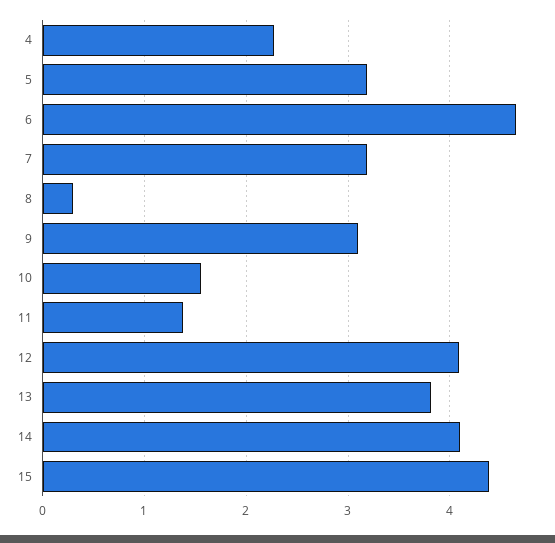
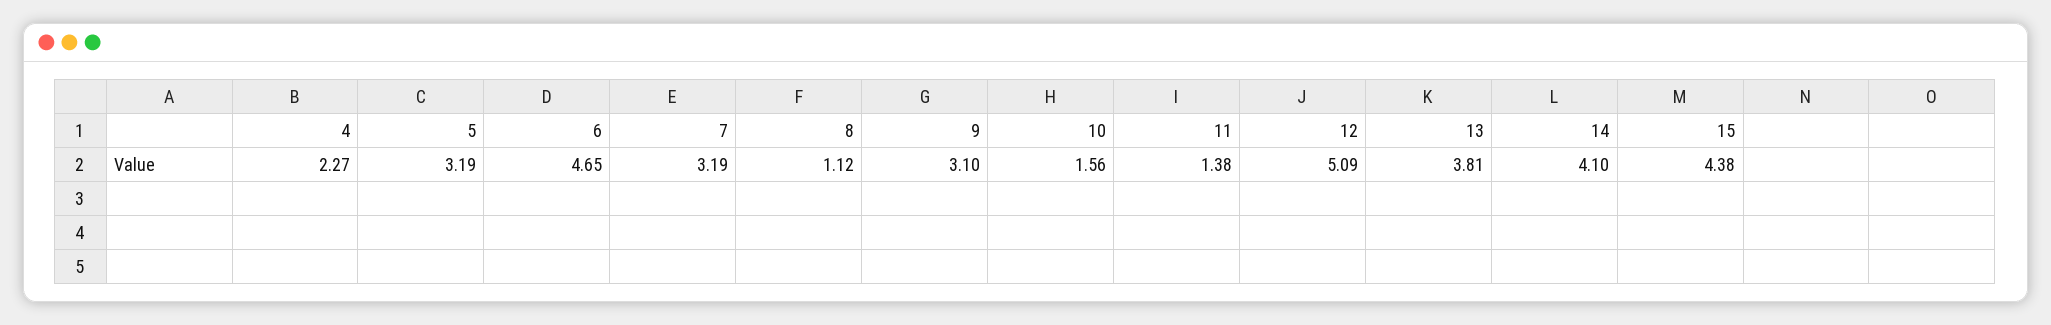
8: 0.3 -> 1.12
12: 4.1 -> 5.09

